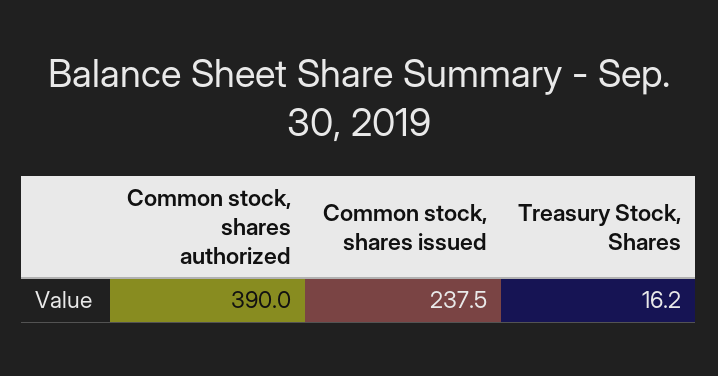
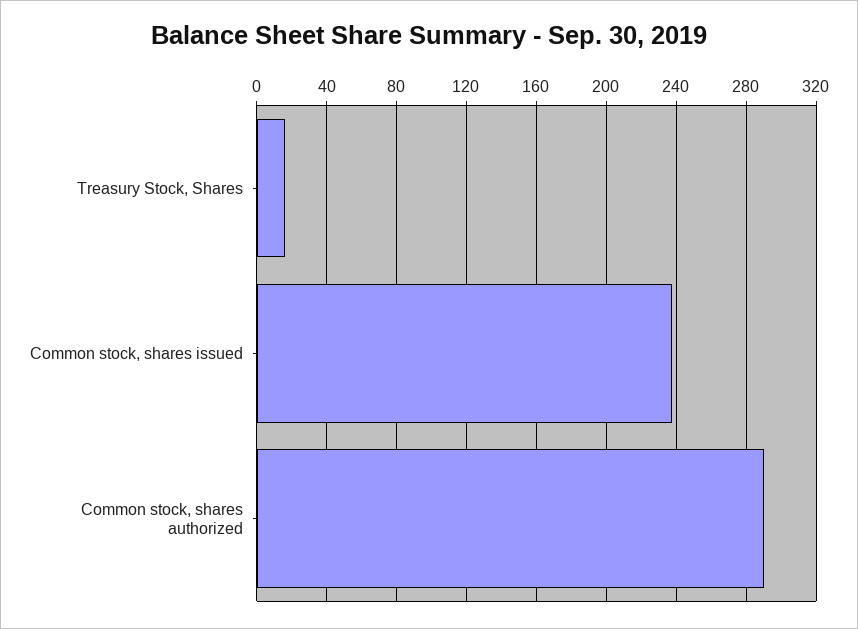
Common stock, shares authorized: 390 -> 290

